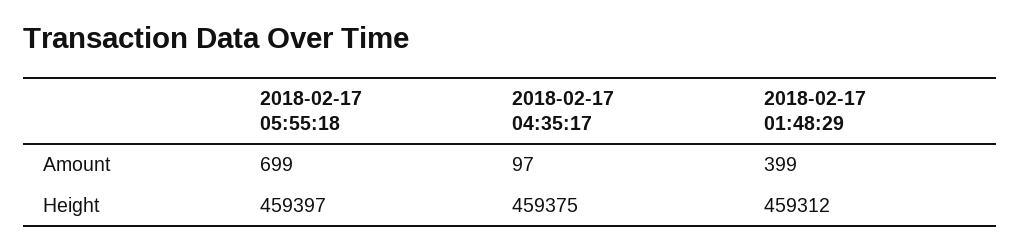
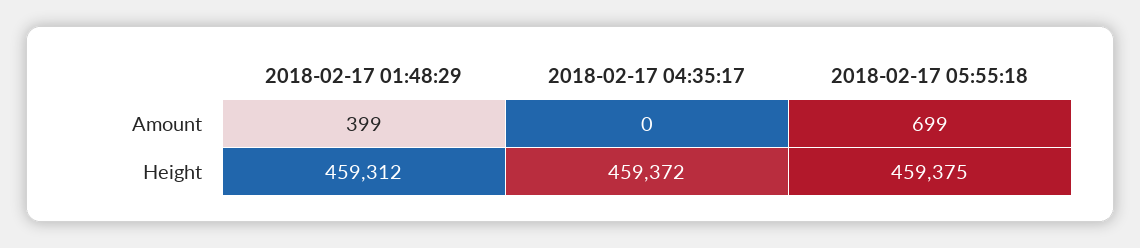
2018-02-17 04:35:17, Amount: 97 -> 0
2018-02-17 05:55:18, Height: 459397 -> 459375
2018-02-17 04:35:17, Height: 459375 -> 459372

